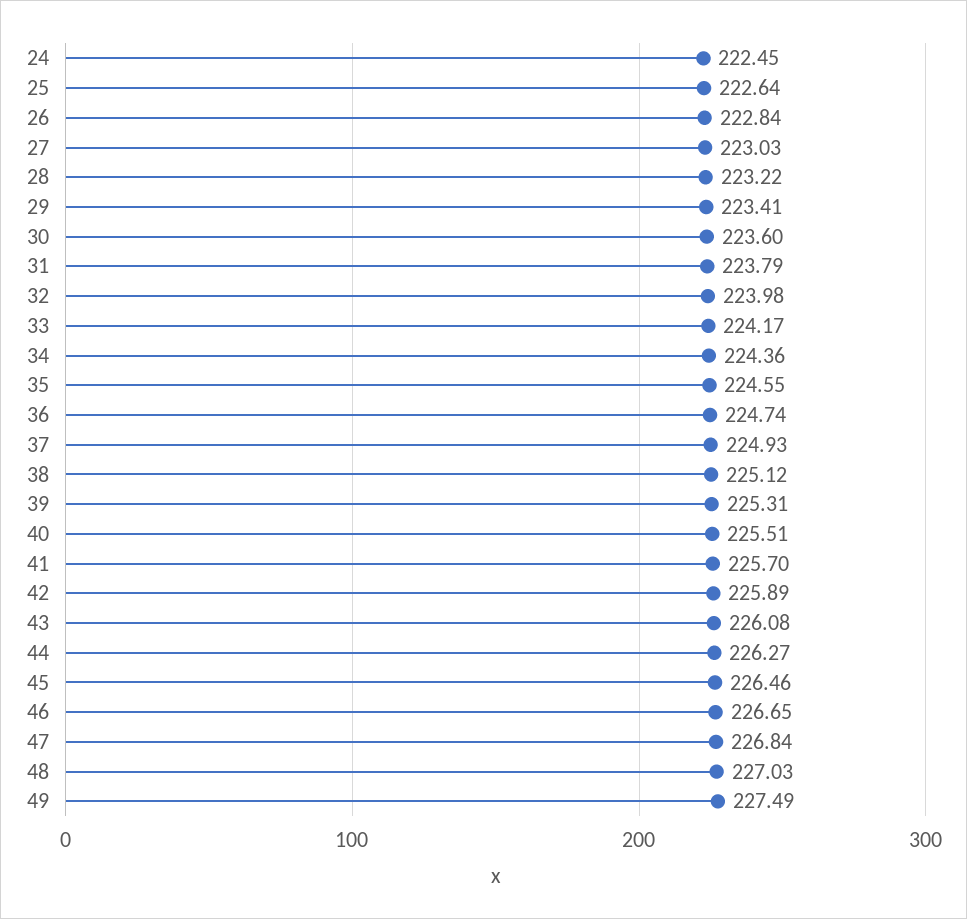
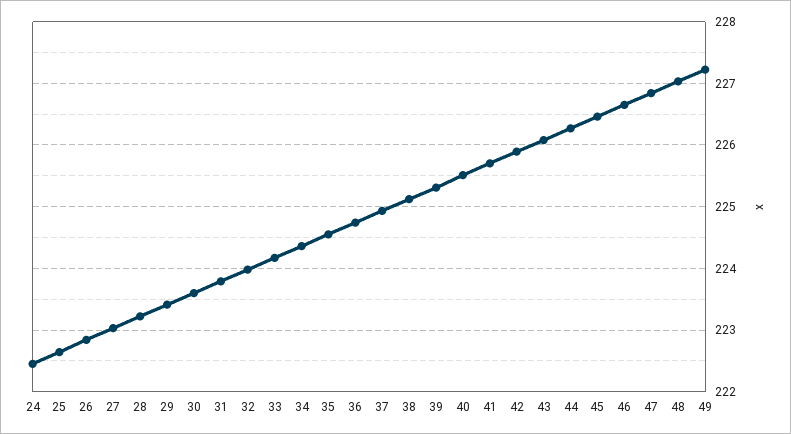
49: 227.49 -> 227.2

